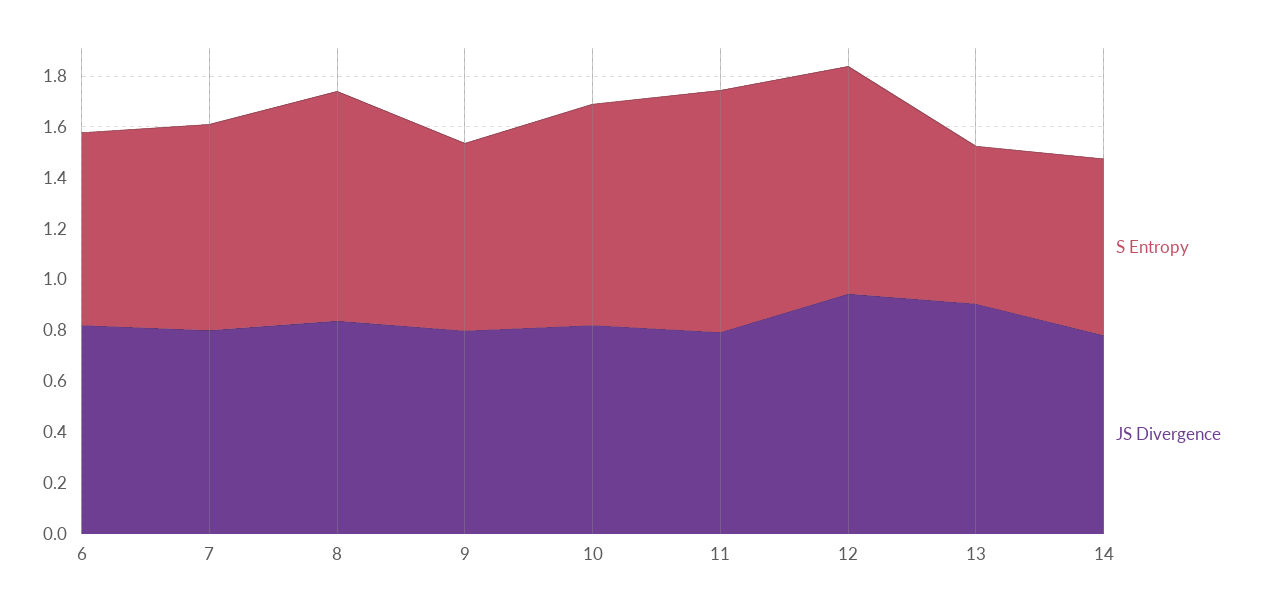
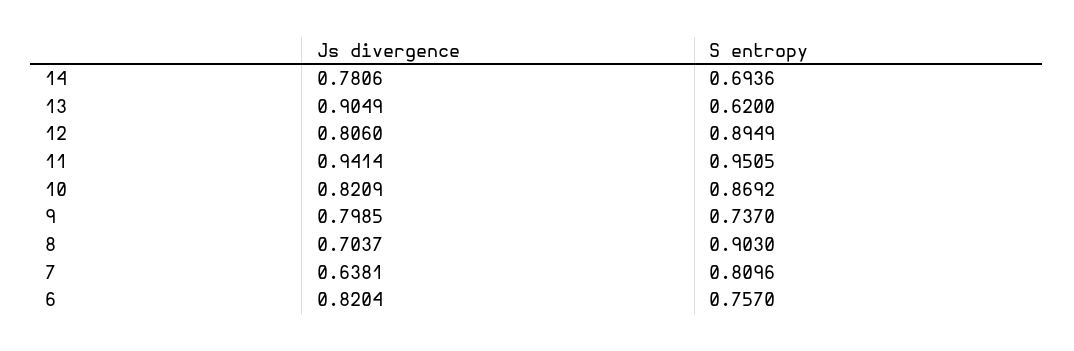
JS Divergence, 7: 0.8 -> 0.6381
JS Divergence, 8: 0.85 -> 0.7037
JS Divergence, 11: 0.8 -> 0.9414
JS Divergence, 12: 0.95 -> 0.806

